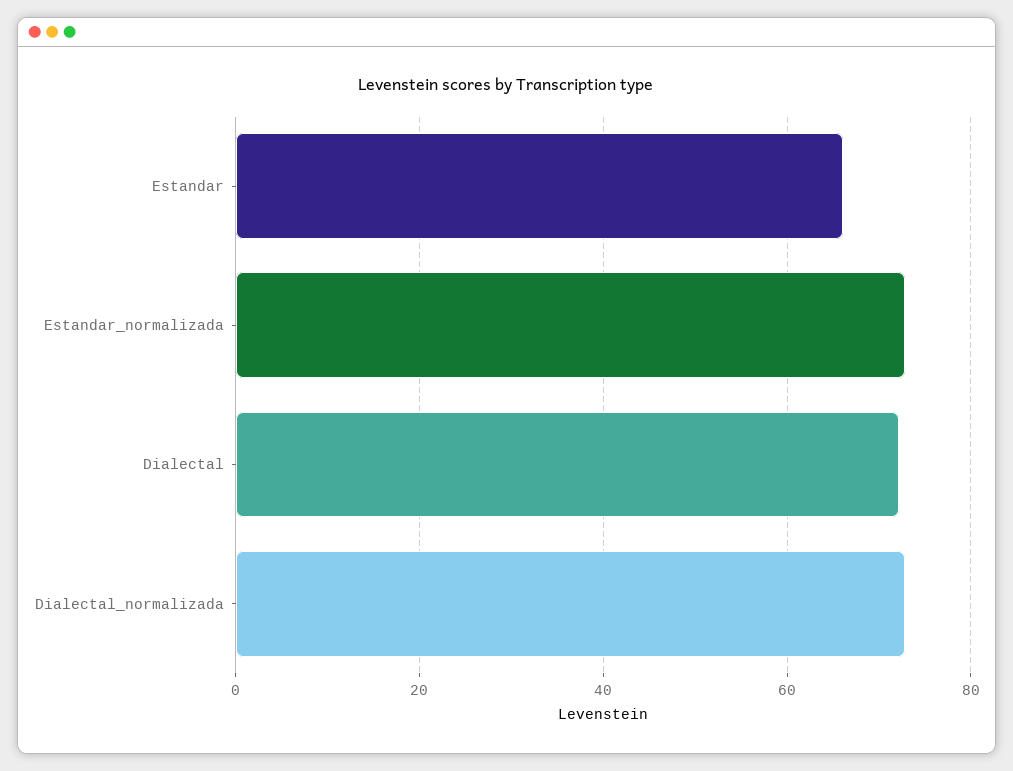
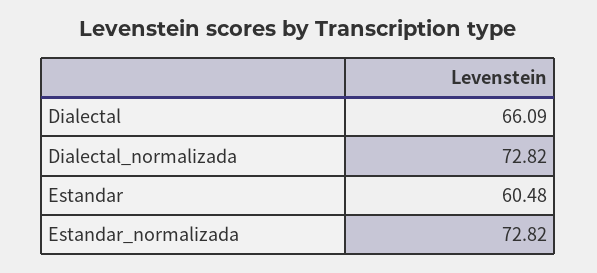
Estandar: 66 -> 60.48
Dialectal: 72 -> 66.09

